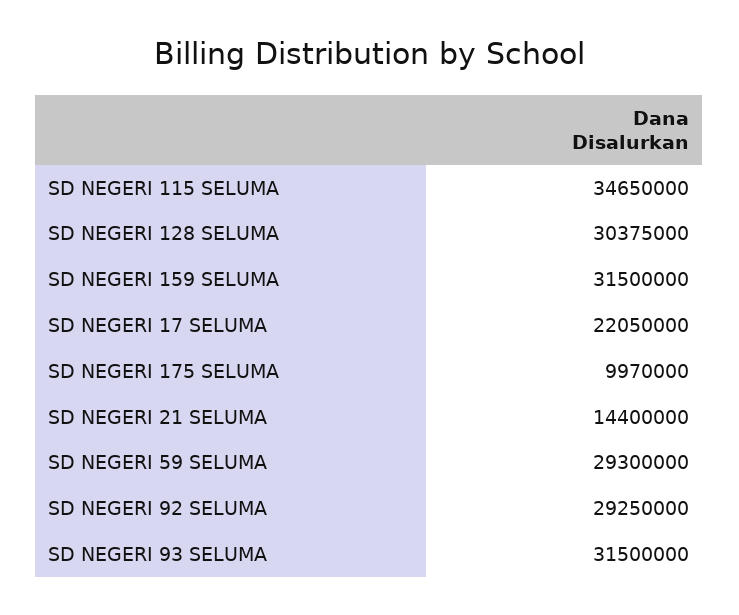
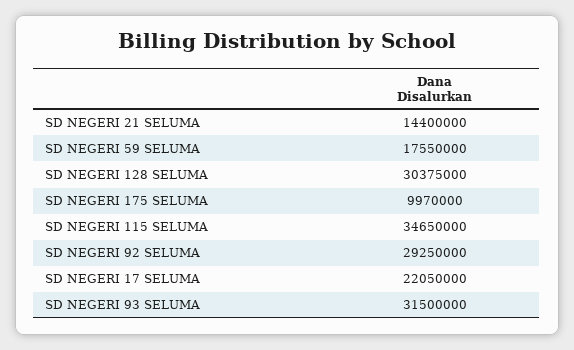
SD NEGERI 159 SELUMA: 31500000 -> none
SD NEGERI 59 SELUMA: 29300000 -> 17550000

